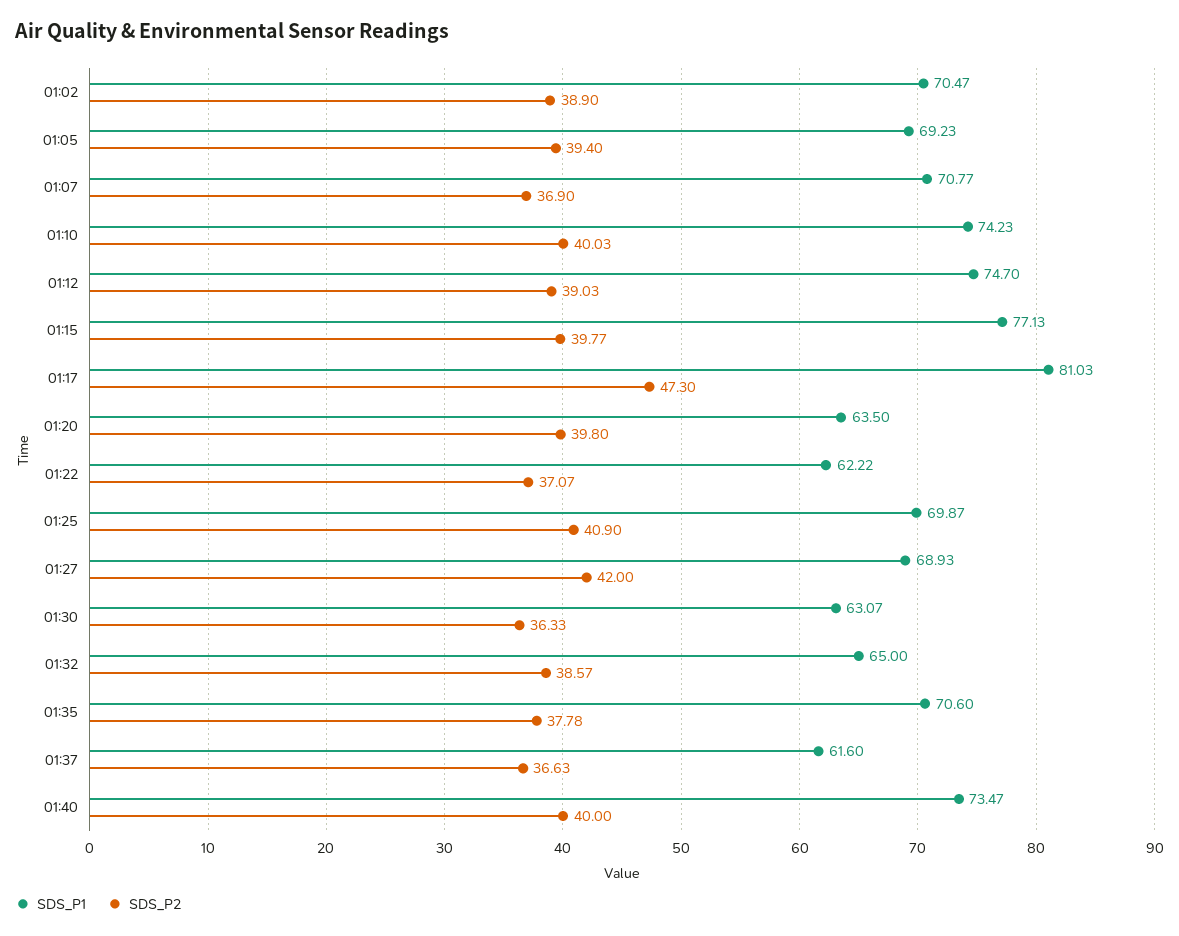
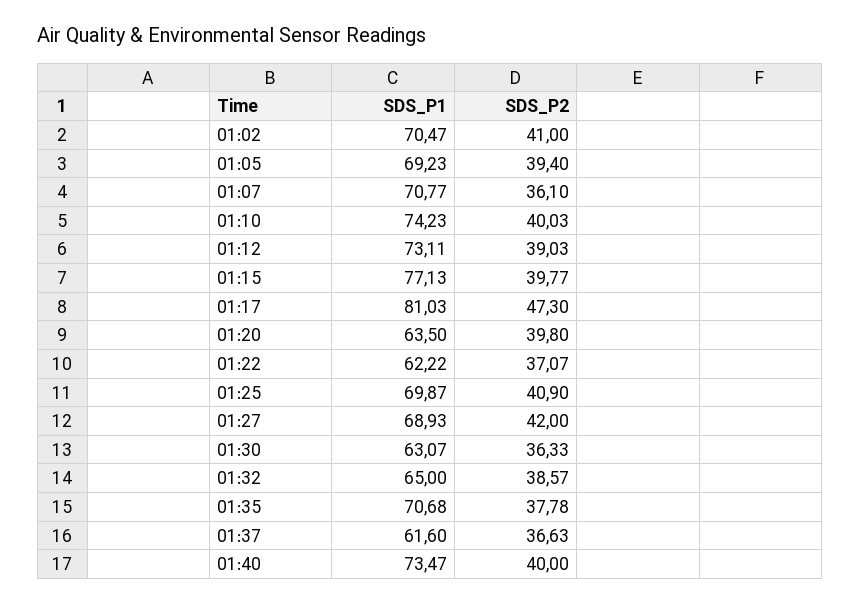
SDS_P2, 01:02: 38.9 -> 41
SDS_P2, 01:07: 36.9 -> 36.1
SDS_P1, 01:12: 74.7 -> 73.11
SDS_P1, 01:35: 70.6 -> 70.68

